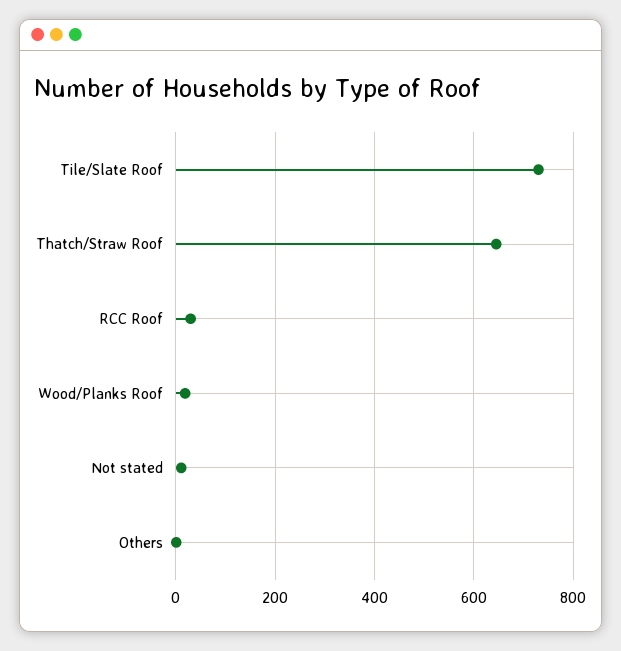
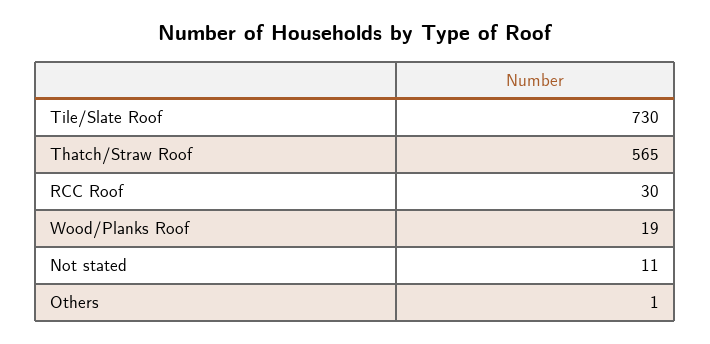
Thatch/Straw Roof: 640 -> 565

